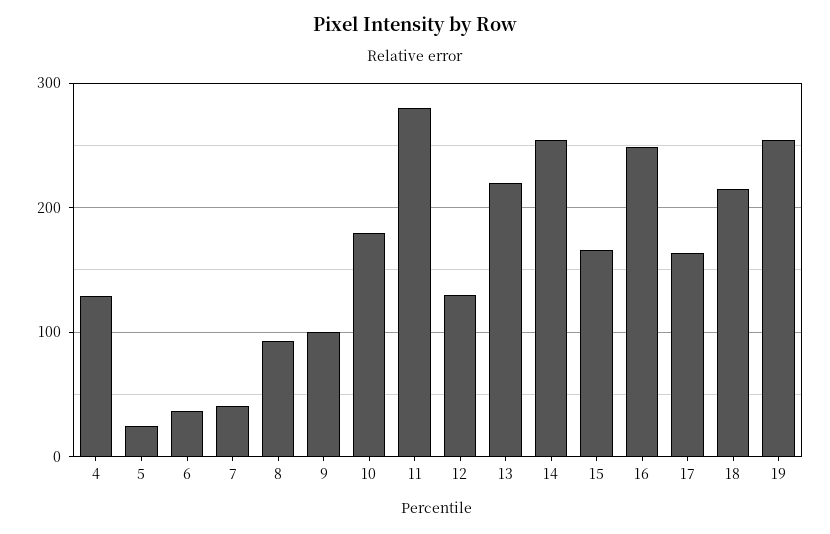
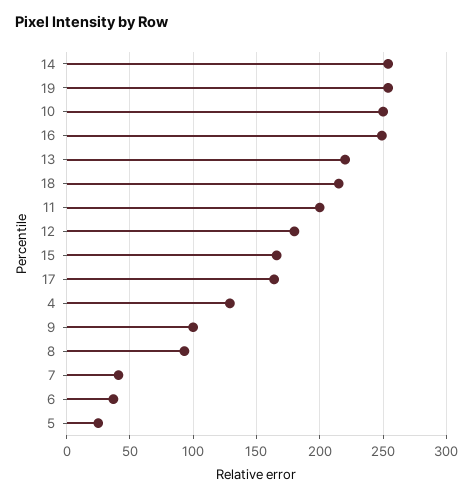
10: 180 -> 250
11: 280 -> 200
12: 130 -> 180

